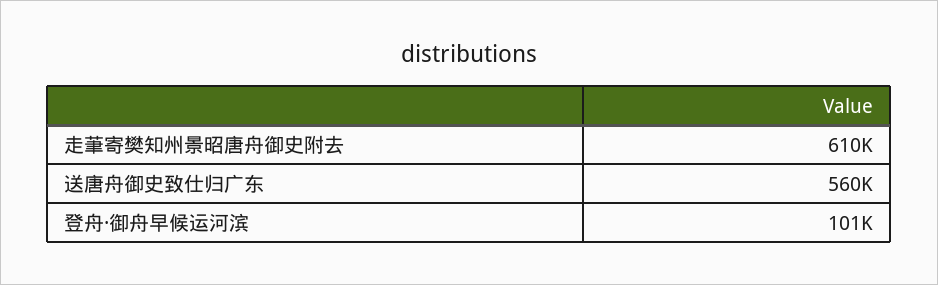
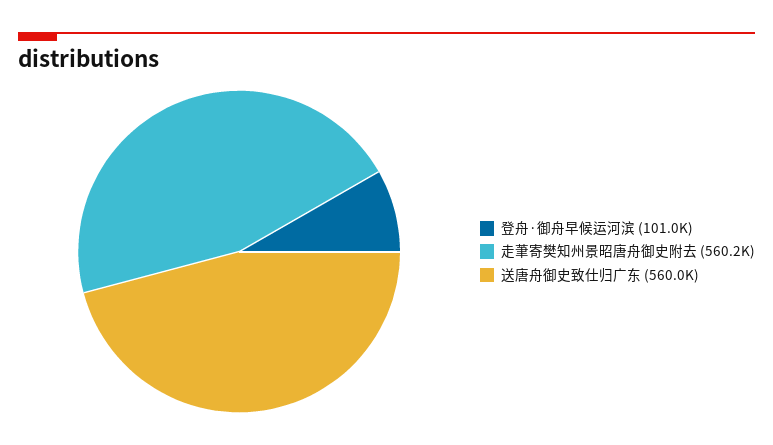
走茟寄樊知州景昭唐舟御史附去: 610000 -> 560200

